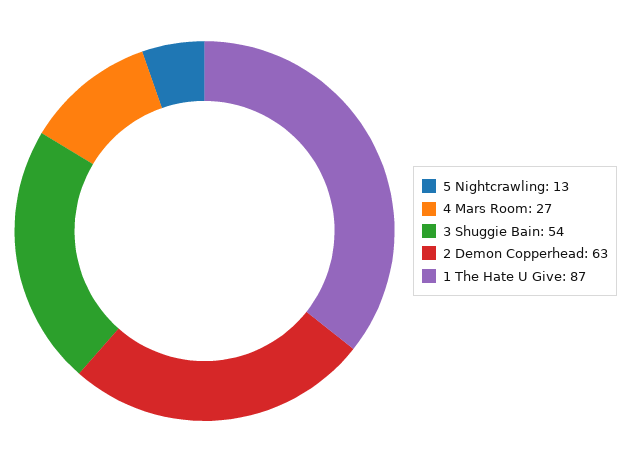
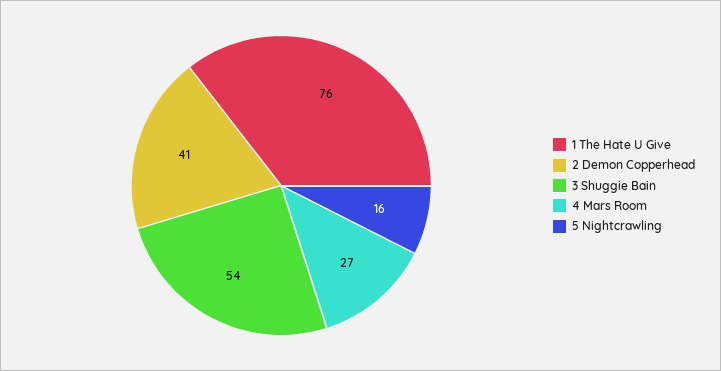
5 Nightcrawling: 13 -> 16
2 Demon Copperhead: 63 -> 41
1 The Hate U Give: 87 -> 76

